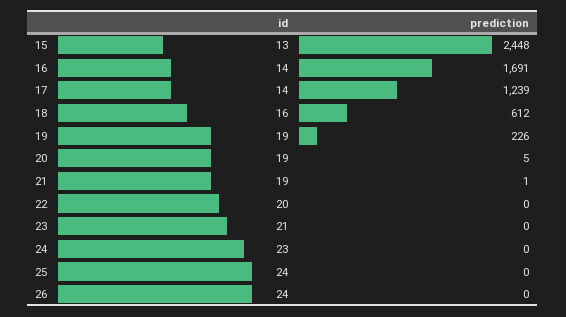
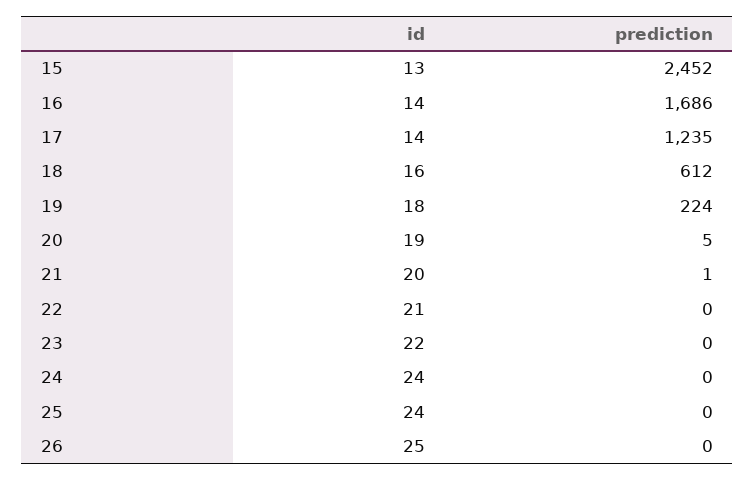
prediction, 15: 2448 -> 2452
prediction, 16: 1691 -> 1686
prediction, 17: 1239 -> 1235
id, 19: 19 -> 18
prediction, 19: 226 -> 224
id, 21: 19 -> 20
id, 22: 20 -> 21
id, 23: 21 -> 22
id, 24: 23 -> 24
id, 26: 24 -> 25

